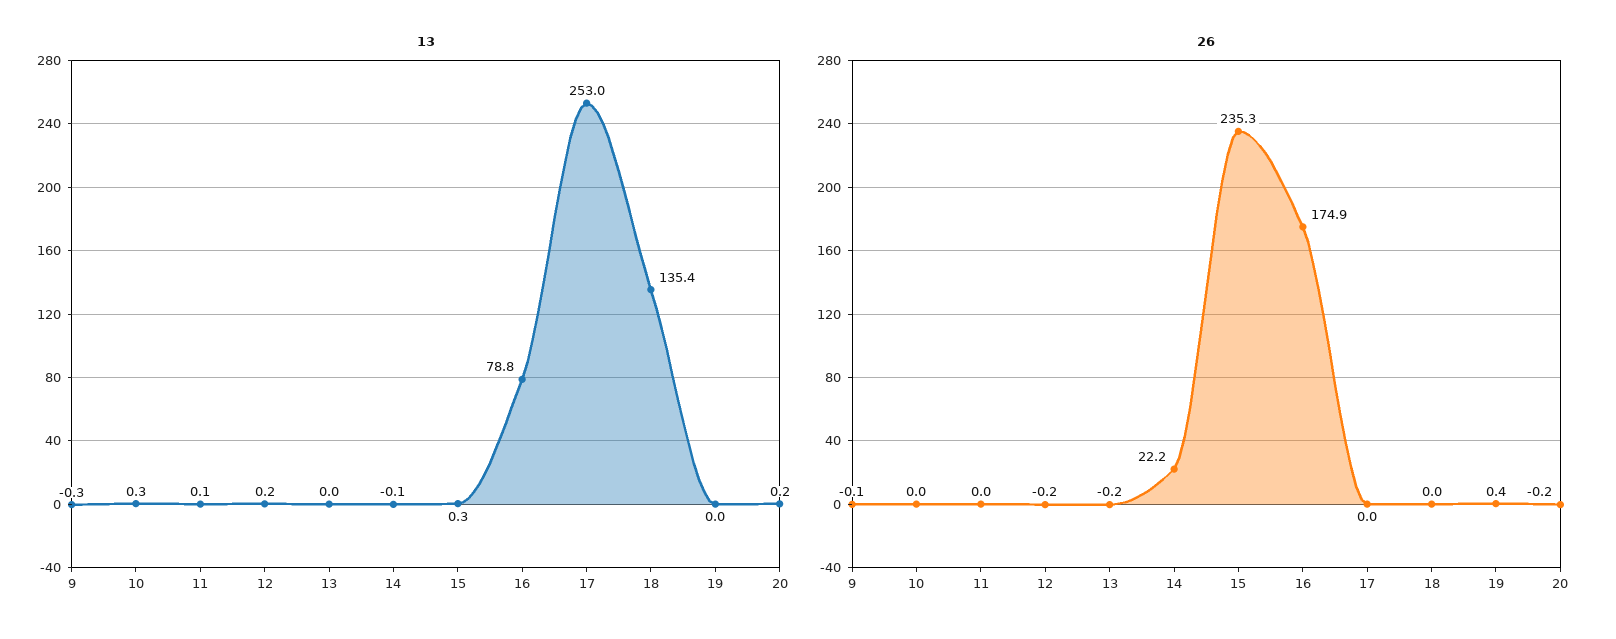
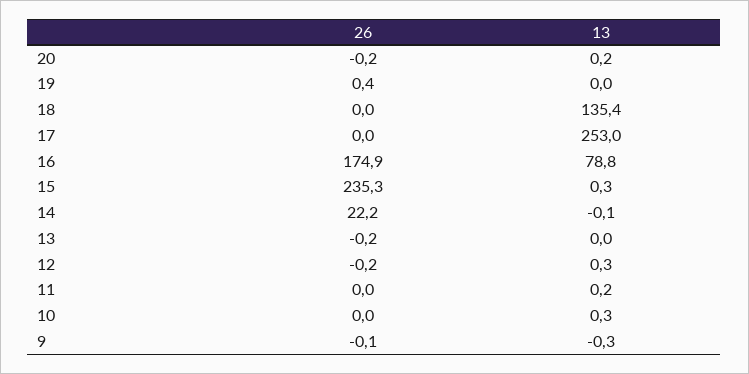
13, 11: 0.1 -> 0.2
13, 12: 0.2 -> 0.3

